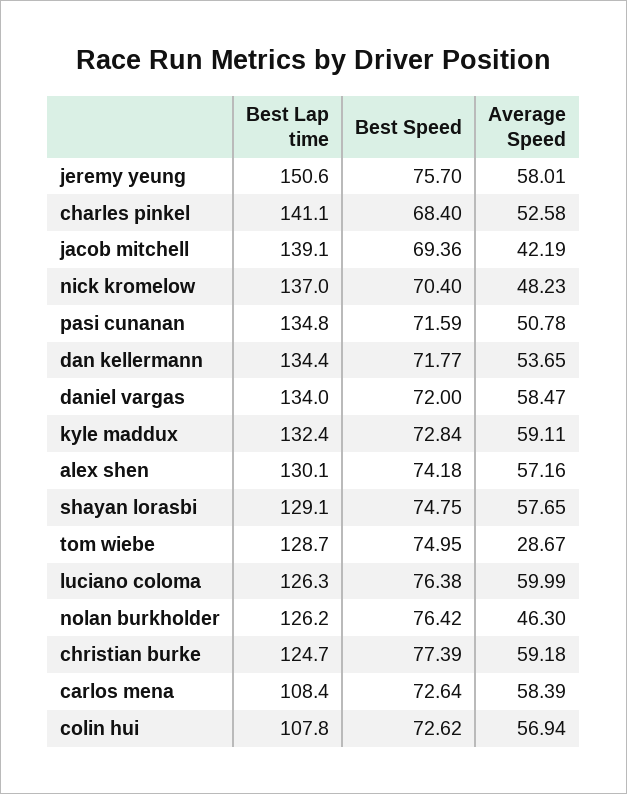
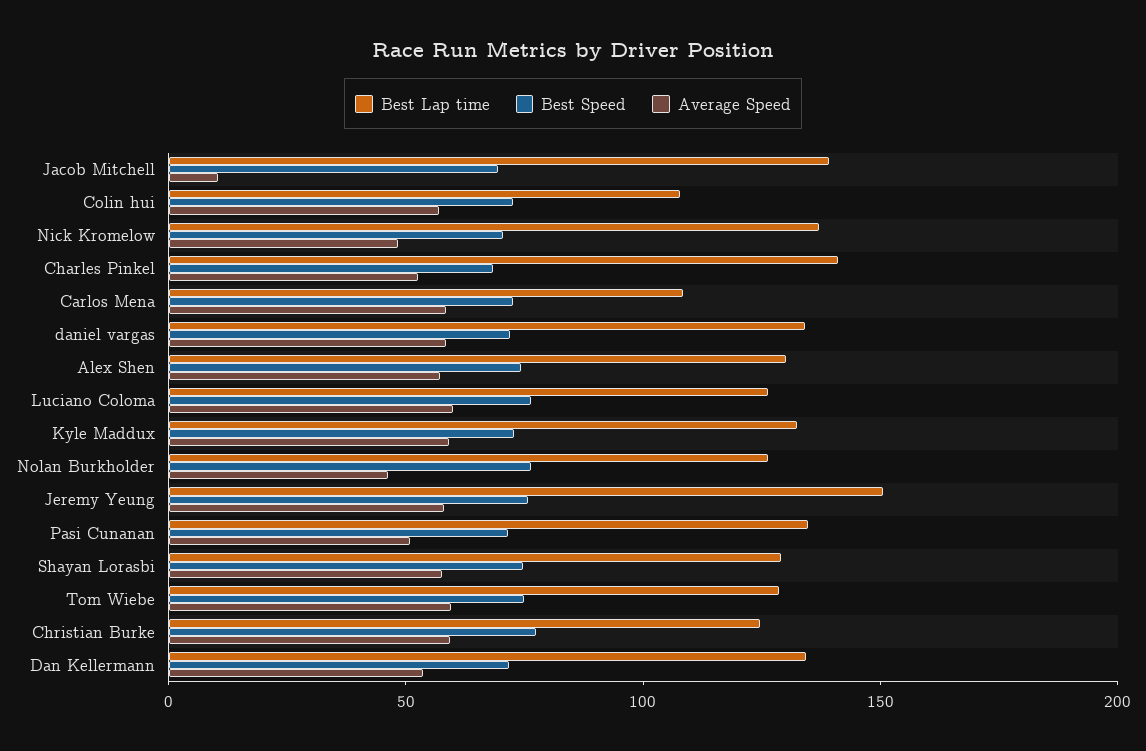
Average Speed, jacob mitchell: 42.19 -> 10
Average Speed, tom wiebe: 28.67 -> 60

